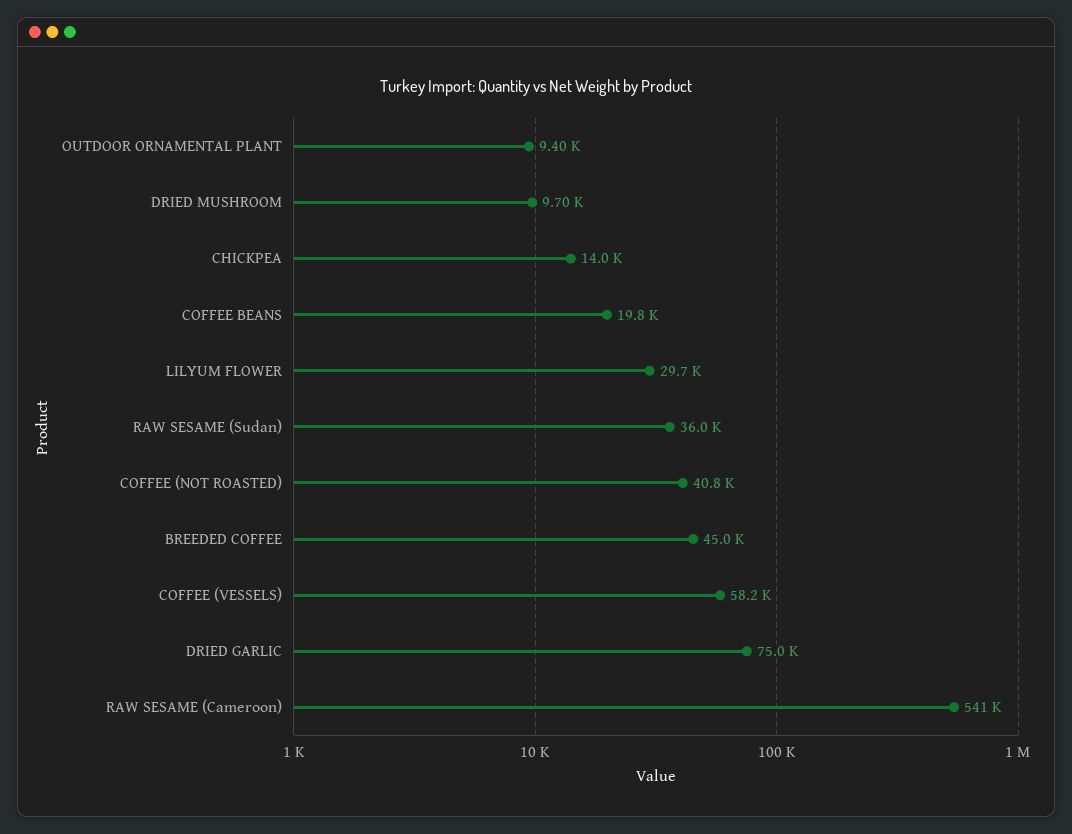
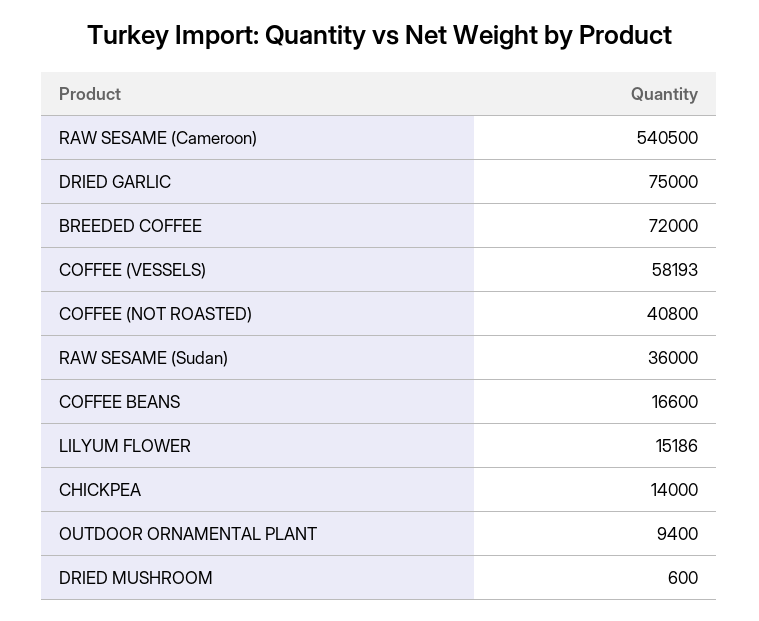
DRIED MUSHROOM: 9700 -> 600
COFFEE BEANS: 19800 -> 16600
LILYUM FLOWER: 29700 -> 15186
BREEDED COFFEE: 45000 -> 72000

